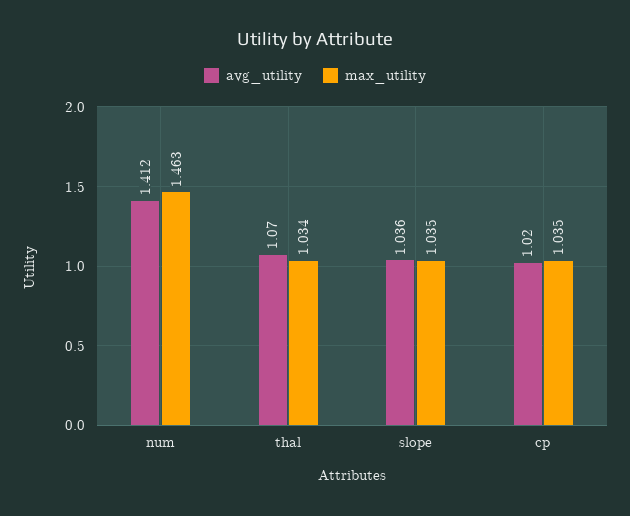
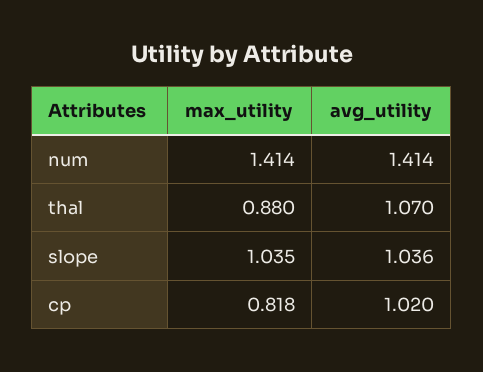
avg_utility, num: 1.412 -> 1.414
max_utility, num: 1.463 -> 1.414
max_utility, thal: 1.034 -> 0.88
max_utility, cp: 1.035 -> 0.818

